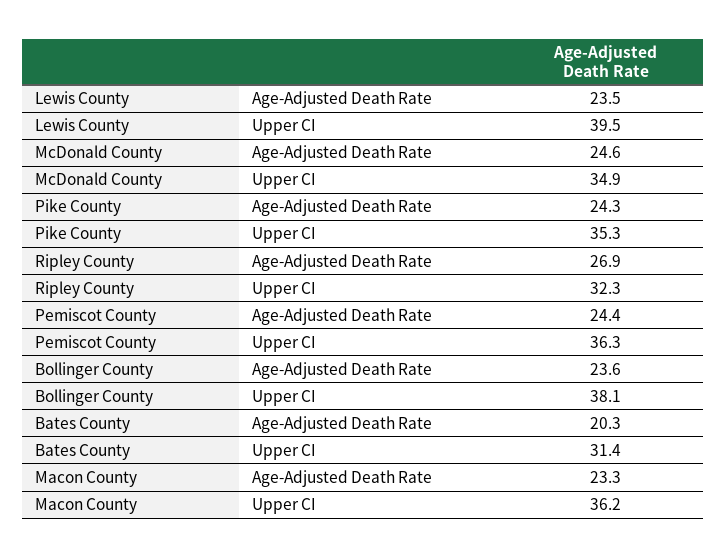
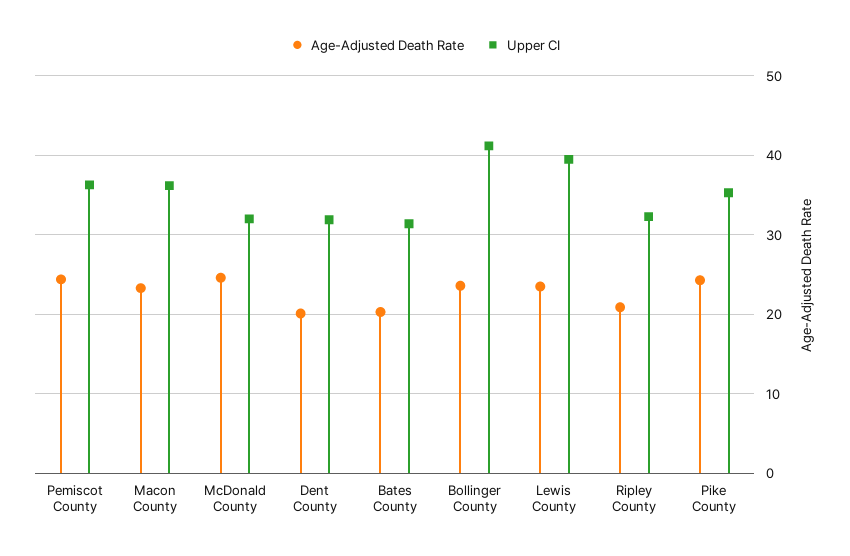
Upper CI, McDonald County: 34.9 -> 32
Age-Adjusted Death Rate, Ripley County: 26.9 -> 21
Upper CI, Bollinger County: 38.1 -> 41
Age-Adjusted Death Rate, Dent County: none -> 20
Upper CI, Dent County: none -> 32

